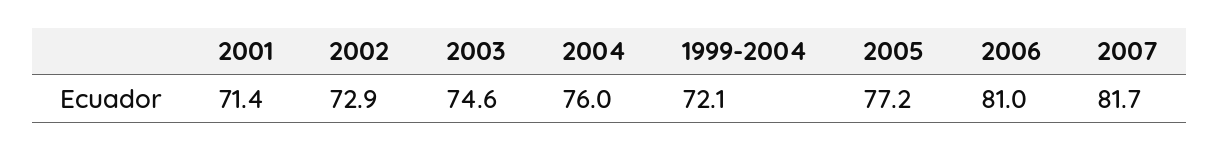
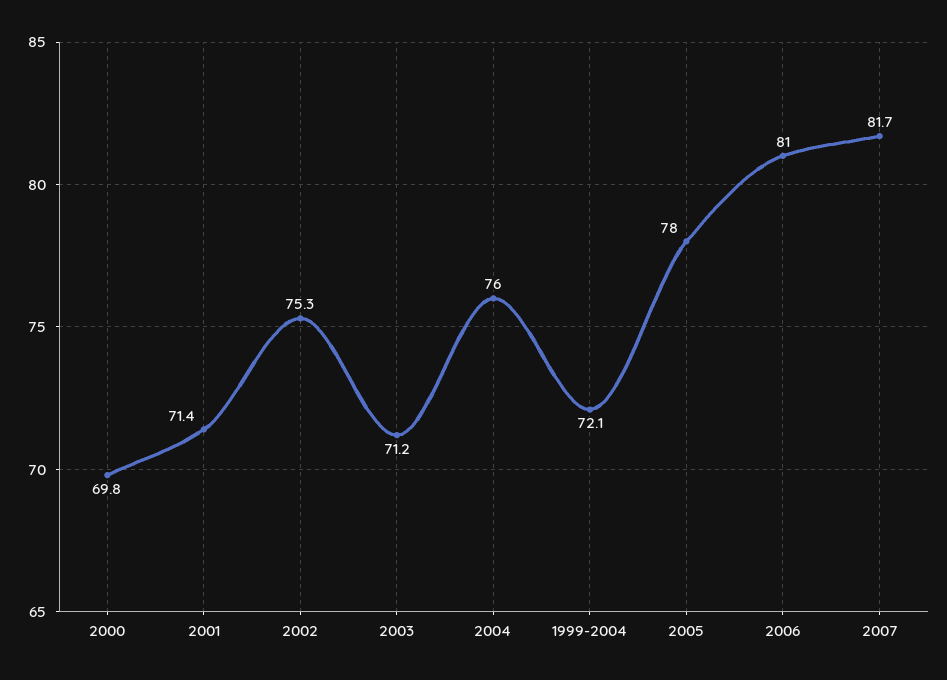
2002: 72.9 -> 75.3
2003: 74.6 -> 71.2
2005: 77.2 -> 78
2000: none -> 69.8

